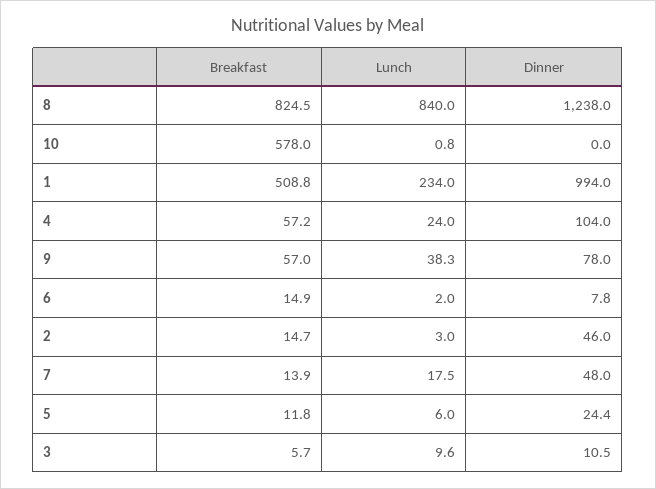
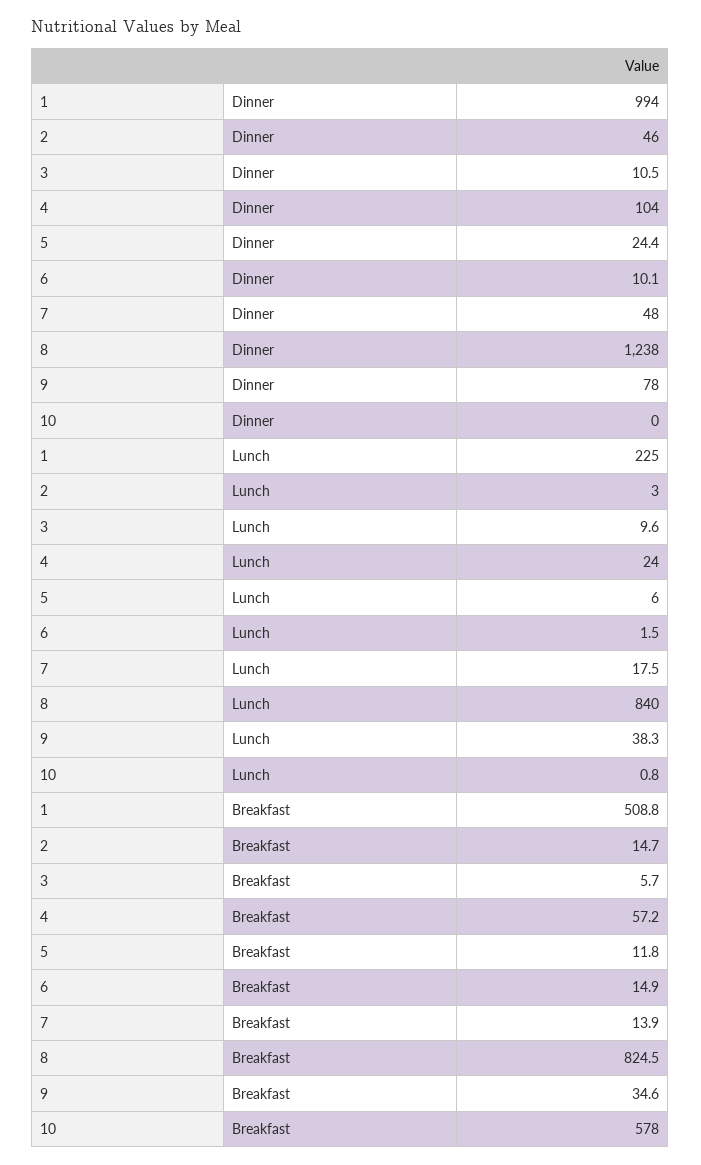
Lunch, 1: 234 -> 225
Breakfast, 9: 57 -> 34.6
Lunch, 6: 2 -> 1.5
Dinner, 6: 7.8 -> 10.1

